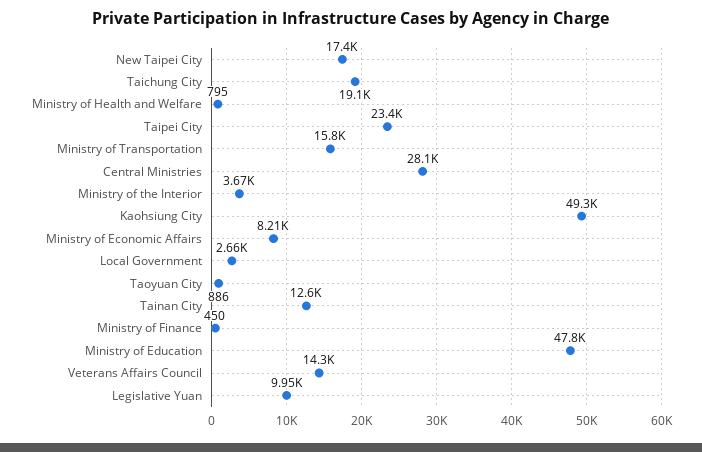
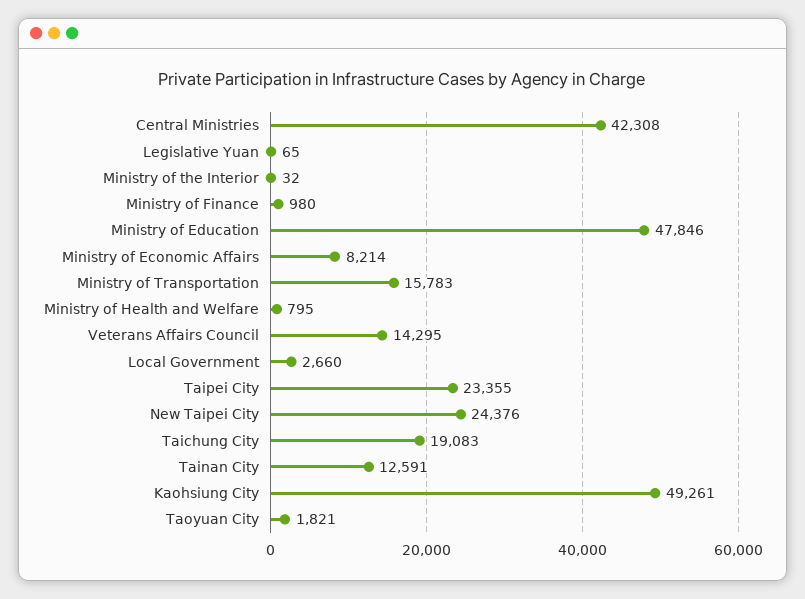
New Taipei City: 17400 -> 24376
Central Ministries: 28100 -> 42308
Ministry of the Interior: 3670 -> 32
Taoyuan City: 886 -> 1821
Ministry of Finance: 450 -> 980
Legislative Yuan: 9950 -> 65

